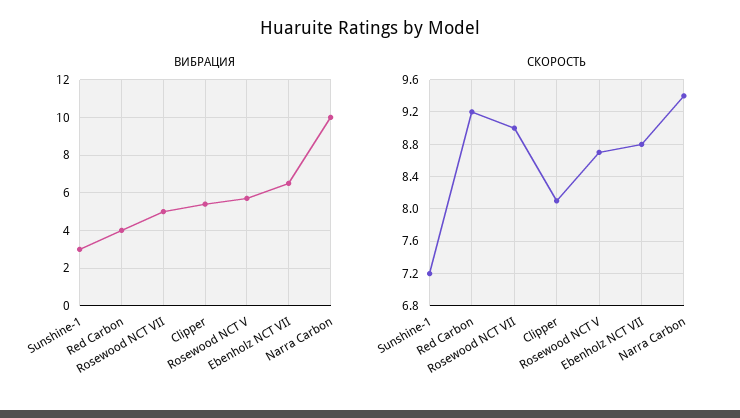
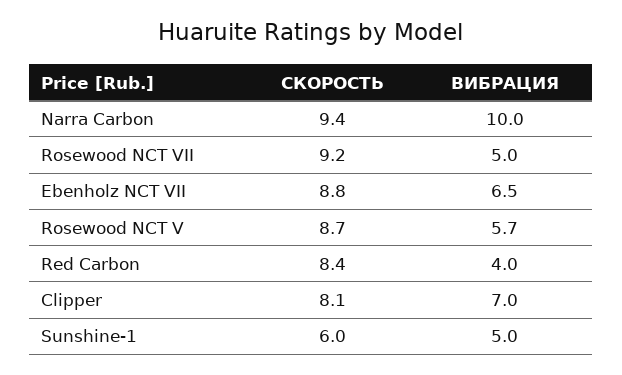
ВИБРАЦИЯ, Sunshine-1: 3 -> 5
ВИБРАЦИЯ, Clipper: 5.5 -> 7
СКОРОСТЬ, Sunshine-1: 7.2 -> 6
СКОРОСТЬ, Red Carbon: 9.2 -> 8.4
СКОРОСТЬ, Rosewood NCT VII: 9 -> 9.2

